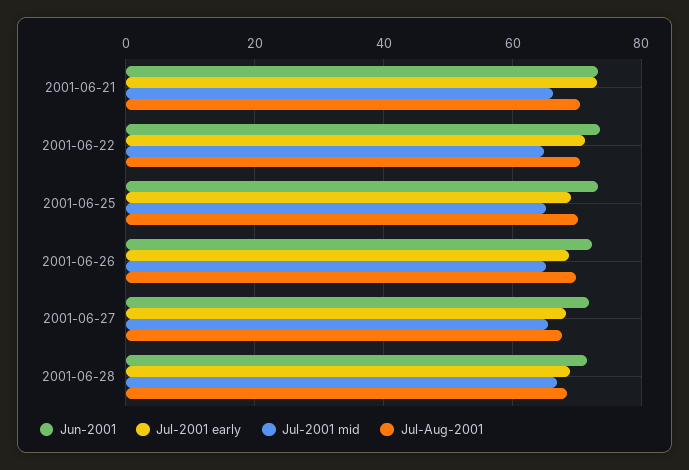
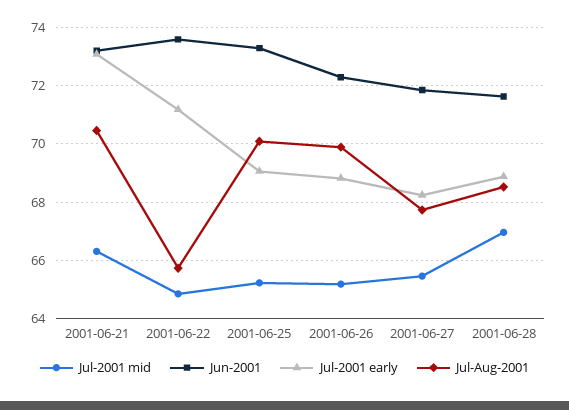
Jul-Aug-2001, 2001-06-22: 70 -> 65.75

